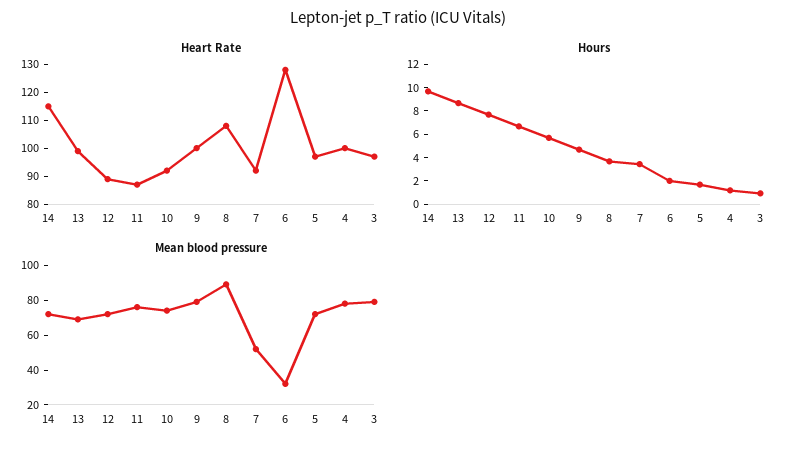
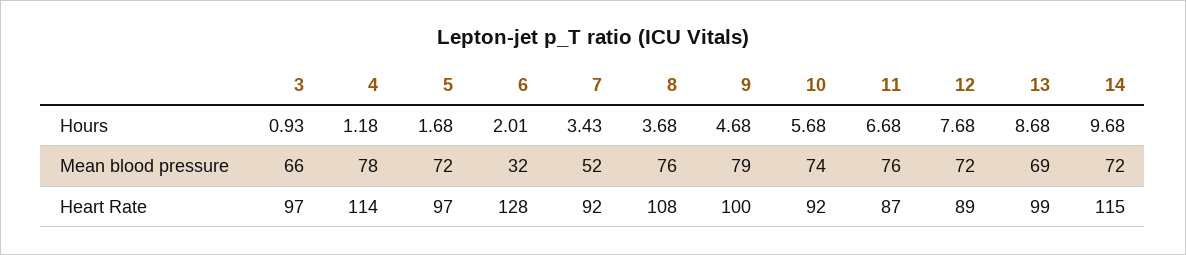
Heart Rate, 4: 100 -> 114
Mean blood pressure, 8: 90 -> 76
Mean blood pressure, 3: 80 -> 66

